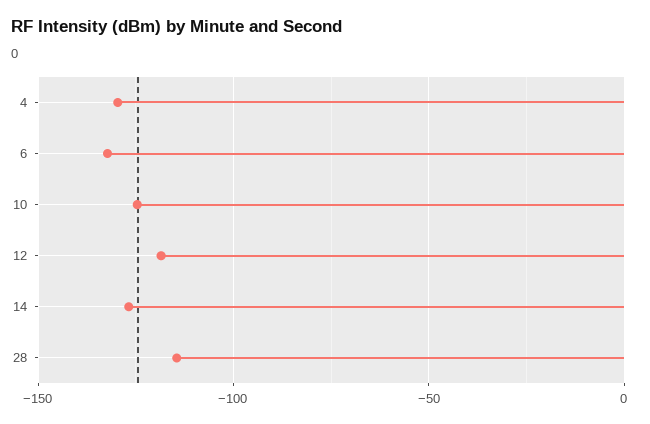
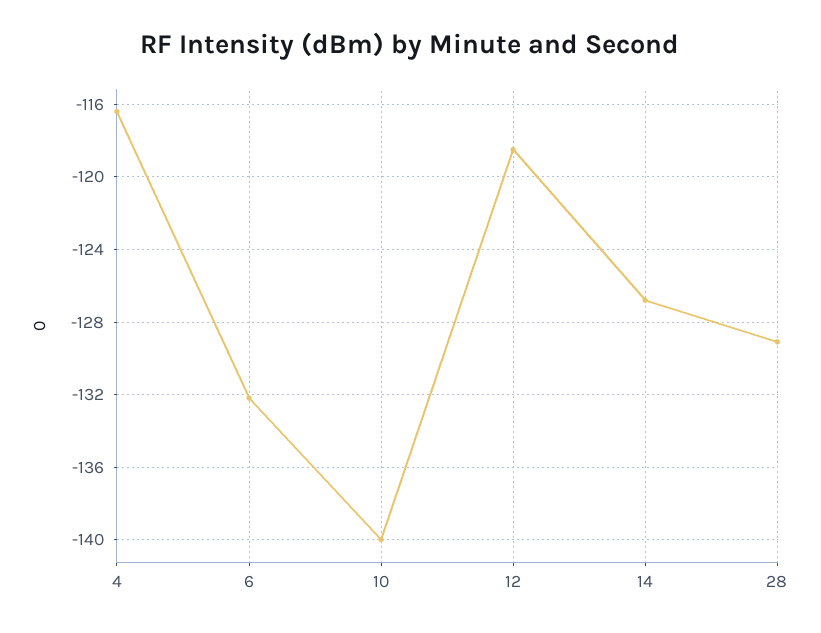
4: -130 -> -116.5
10: -125 -> -140
28: -115 -> -129

